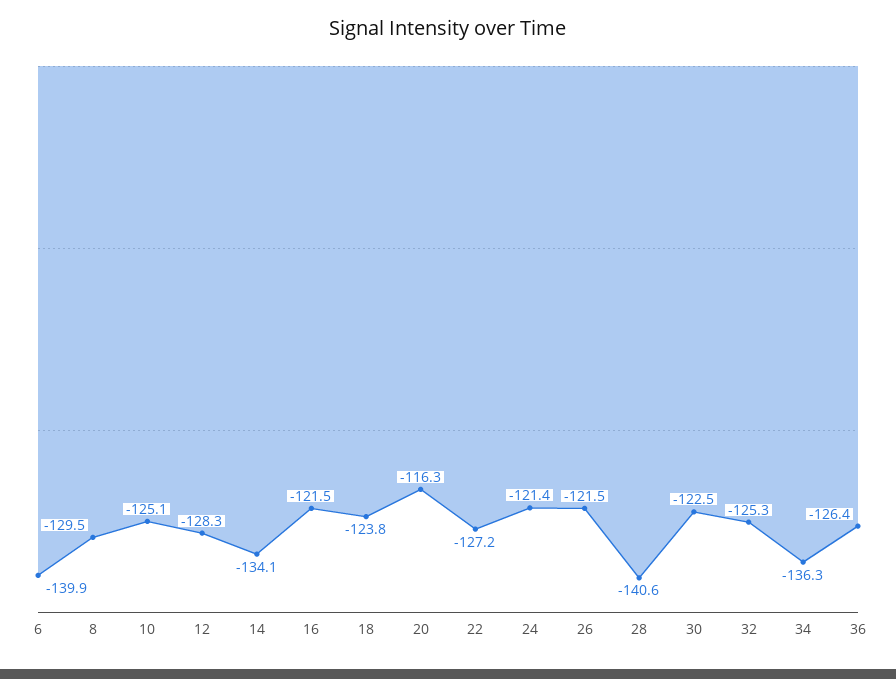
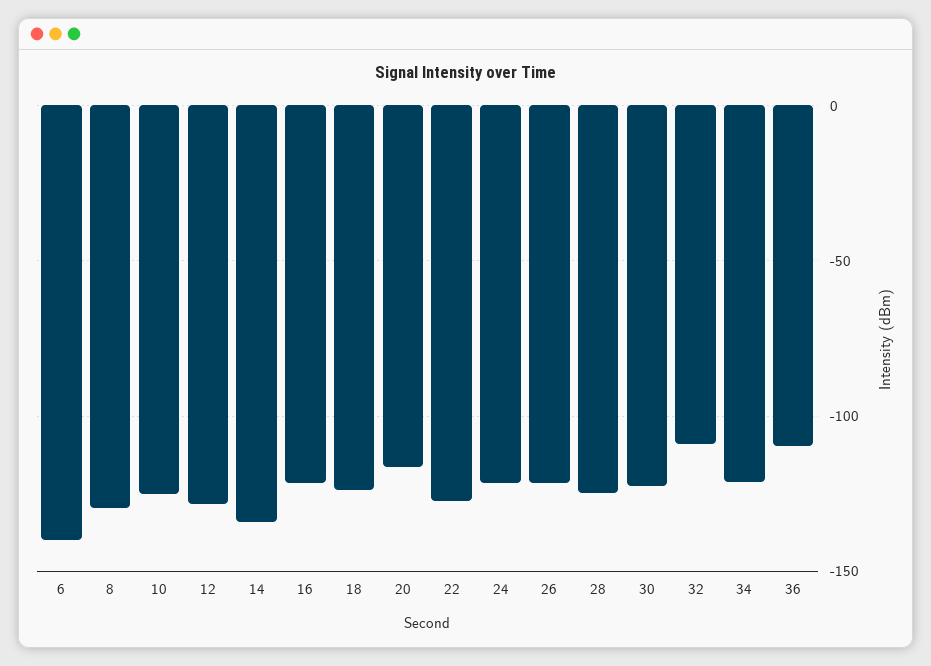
28: -140.6 -> -125
32: -125.3 -> -110
34: -136.3 -> -120
36: -126.4 -> -110

